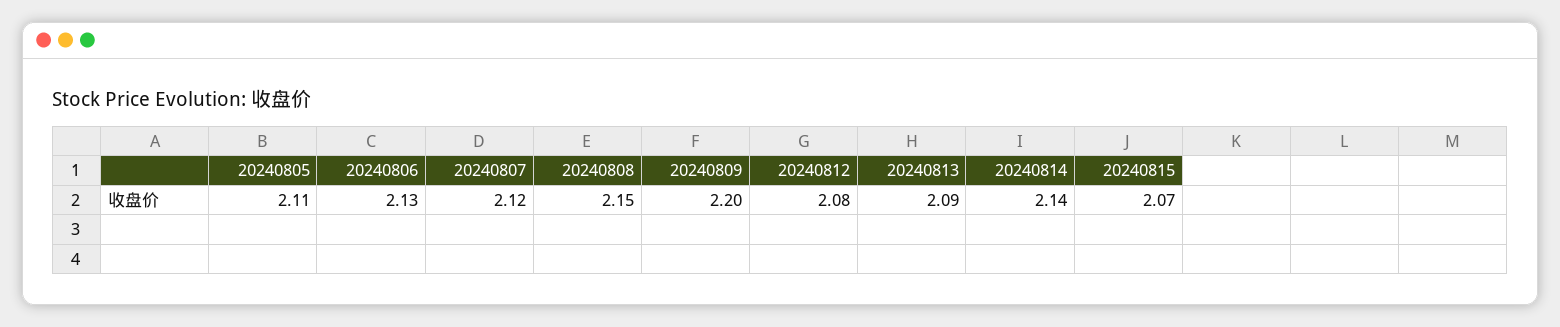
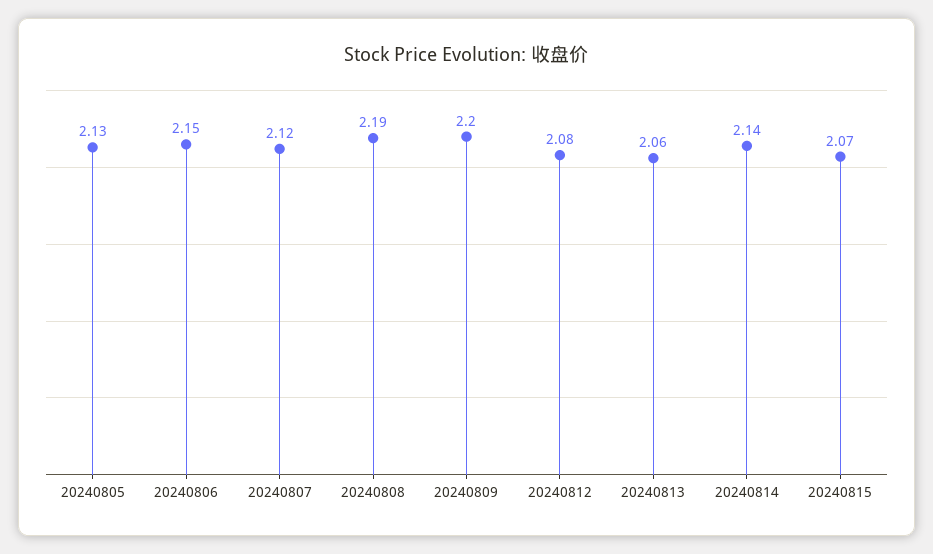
20240805: 2.11 -> 2.13
20240806: 2.13 -> 2.15
20240808: 2.15 -> 2.19
20240813: 2.09 -> 2.06

